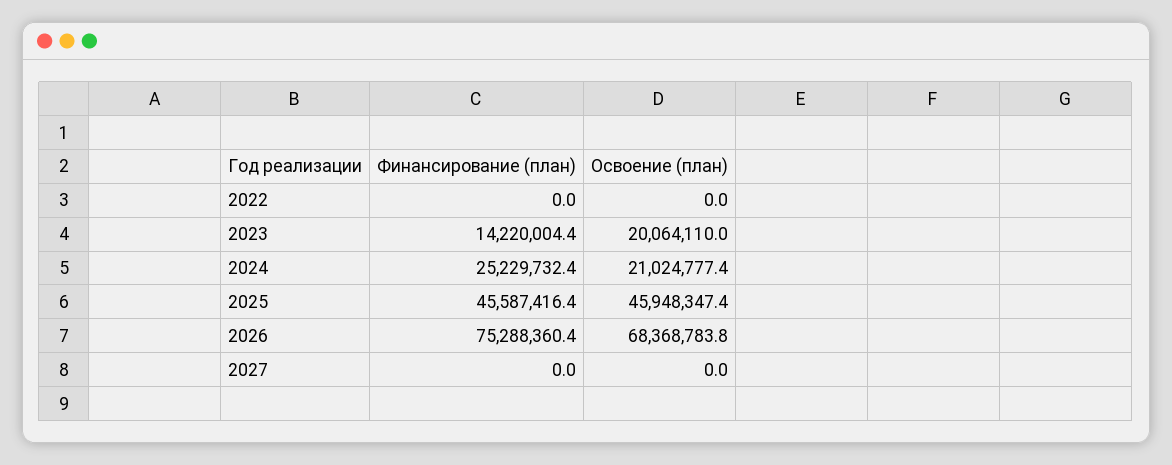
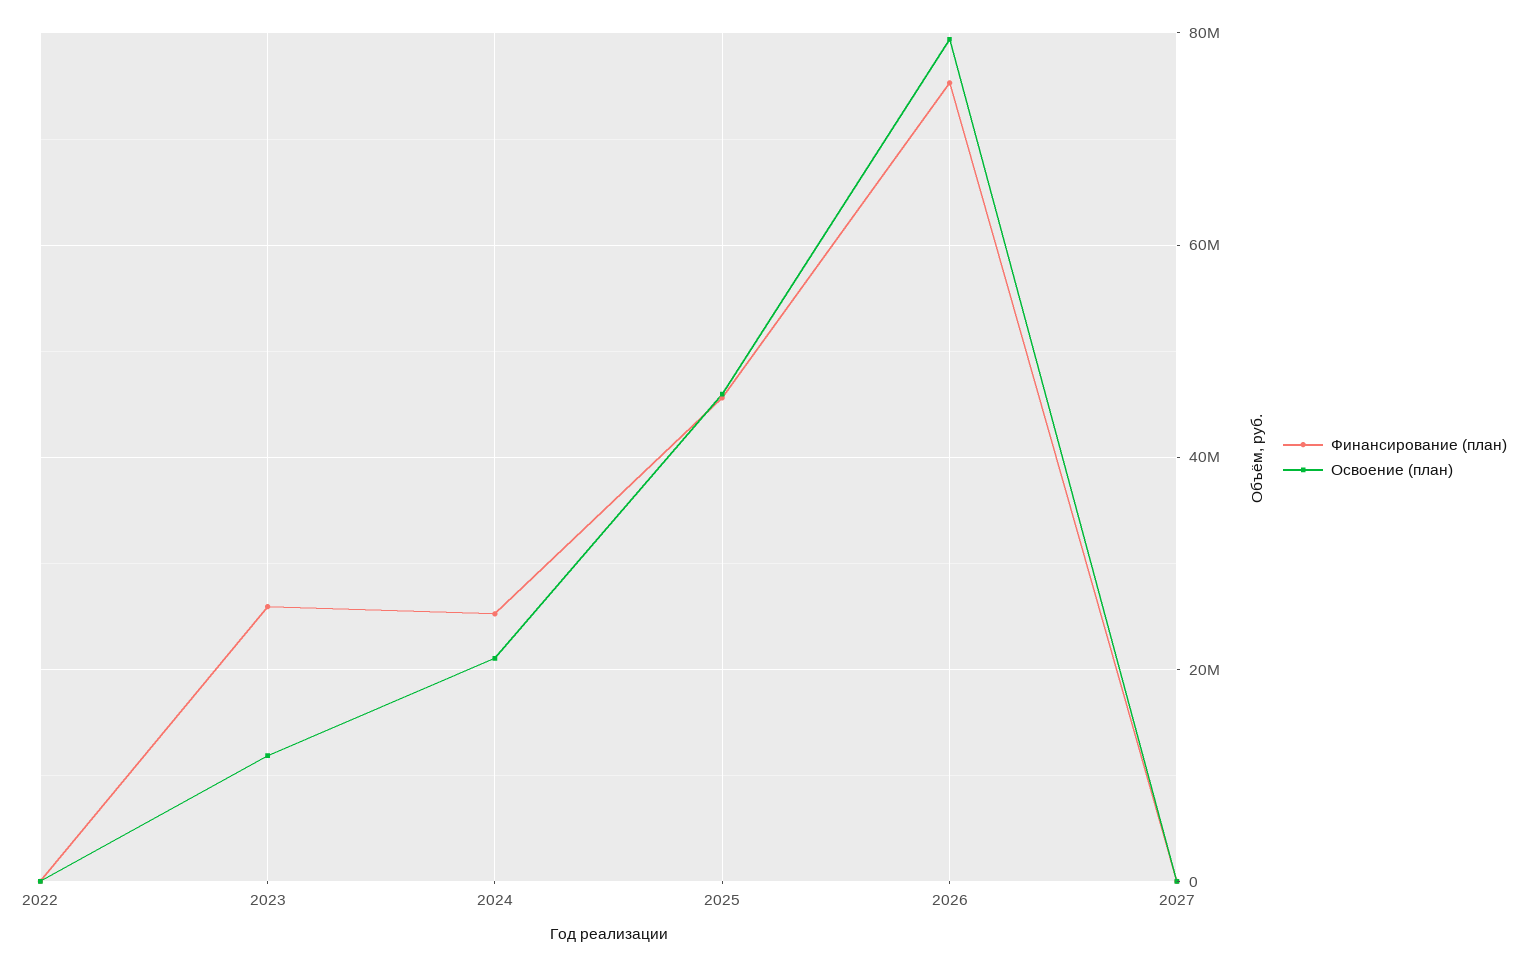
Финансирование (план), 2023: 14220004.4 -> 26000000
Освоение (план), 2023: 20064110 -> 12000000
Освоение (план), 2026: 68368783.8 -> 80000000

